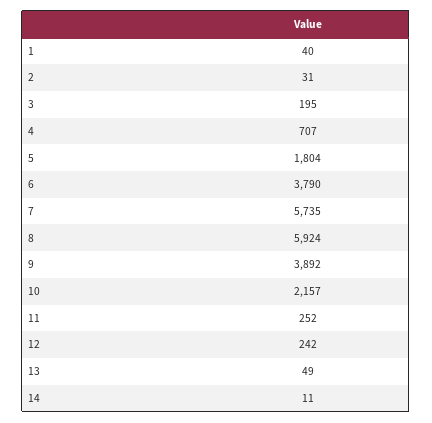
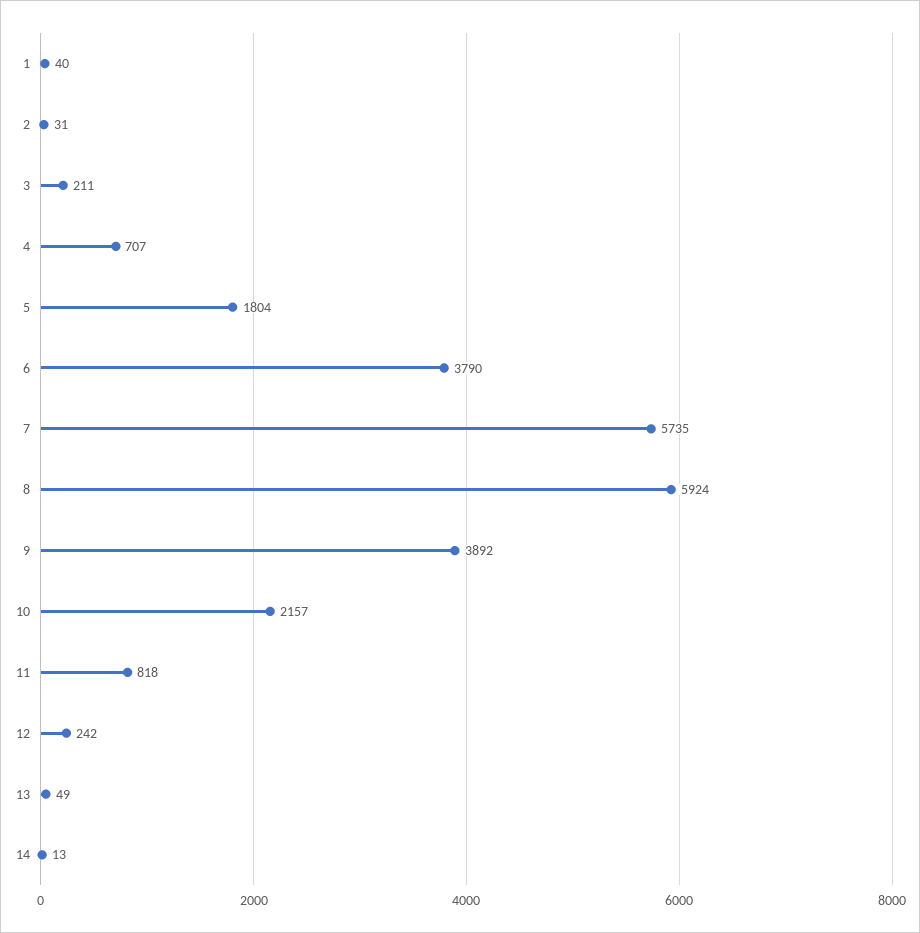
3: 195 -> 211
11: 252 -> 818
14: 11 -> 13

